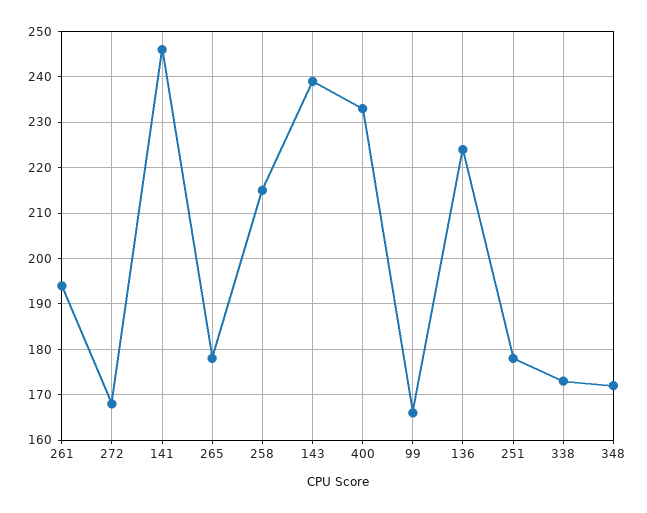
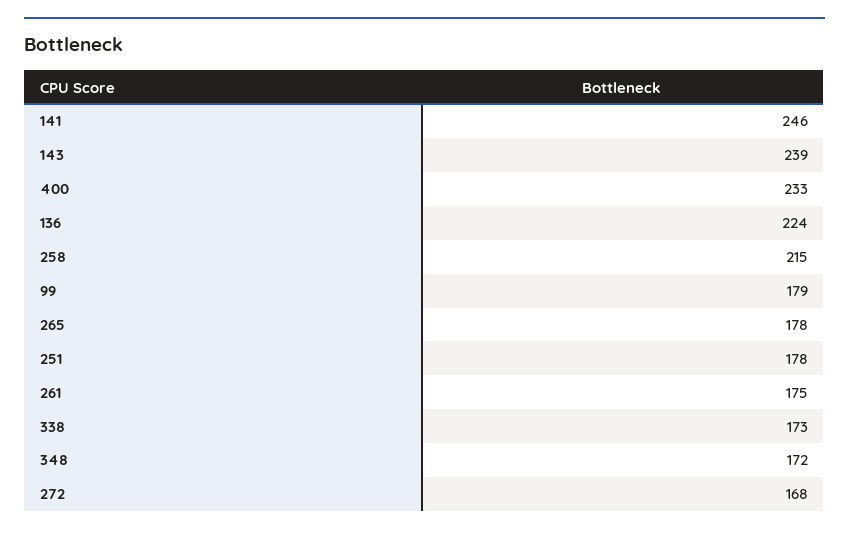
261: 195 -> 175
99: 165 -> 179

